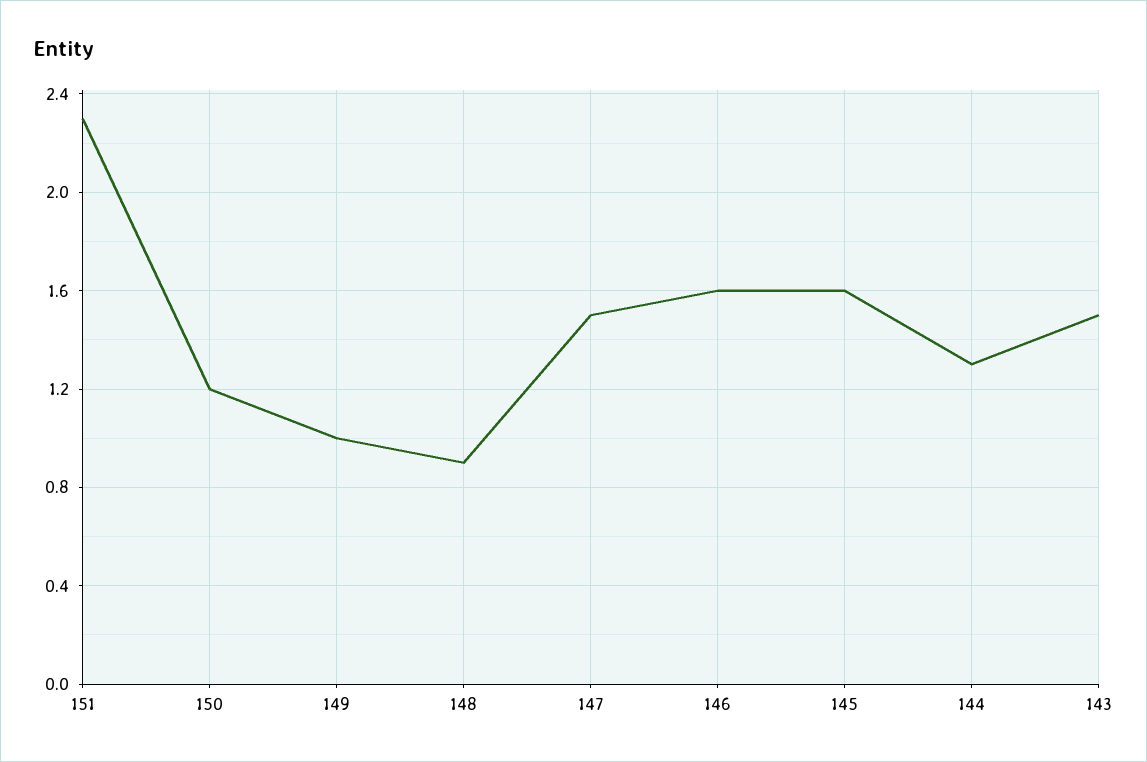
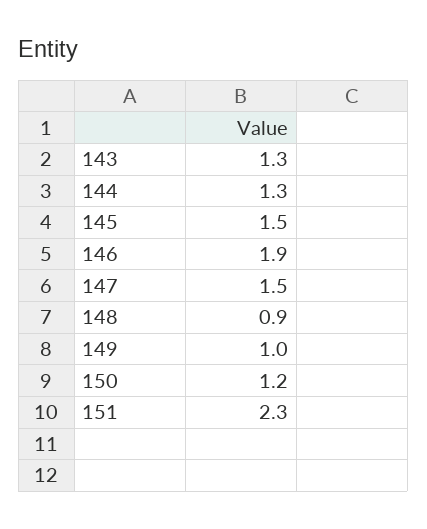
146: 1.6 -> 1.9
145: 1.6 -> 1.5
143: 1.5 -> 1.3

